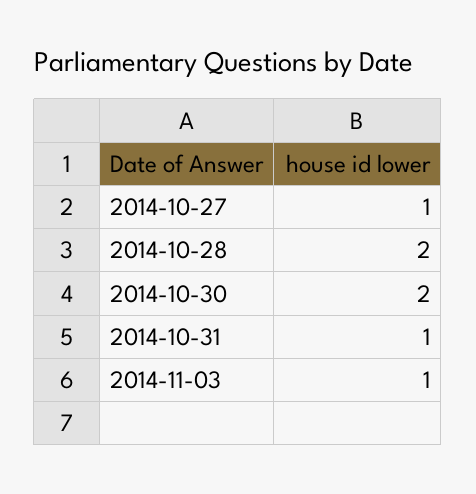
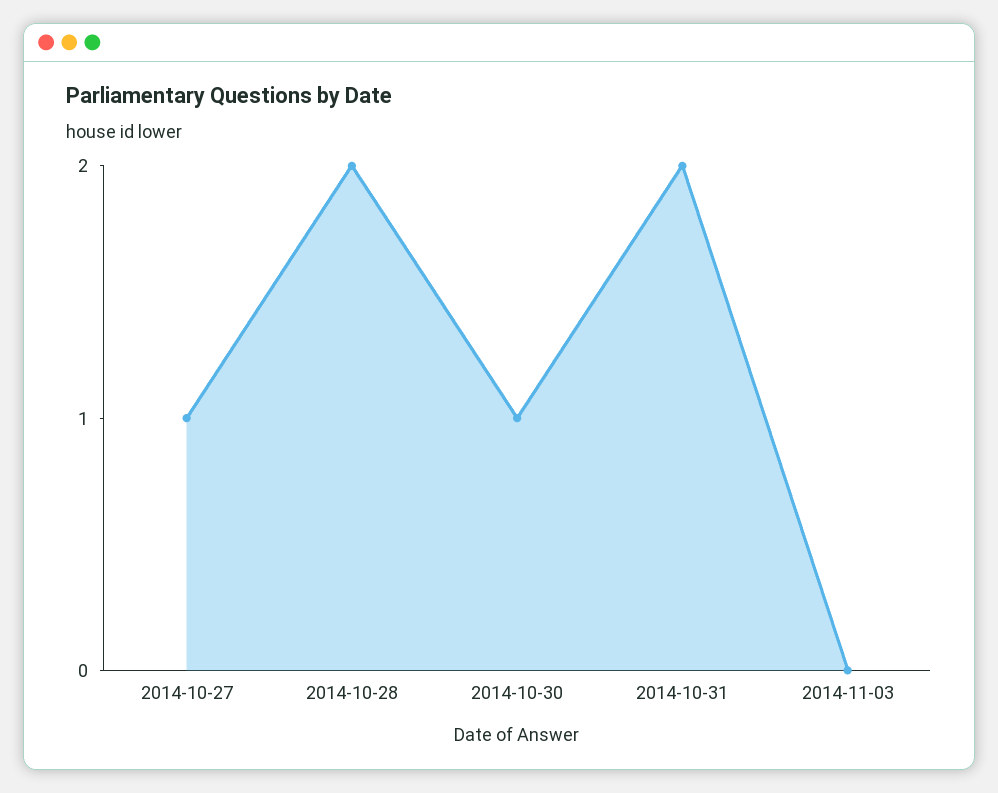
2014-10-30: 2 -> 1
2014-10-31: 1 -> 2
2014-11-03: 1 -> 0

